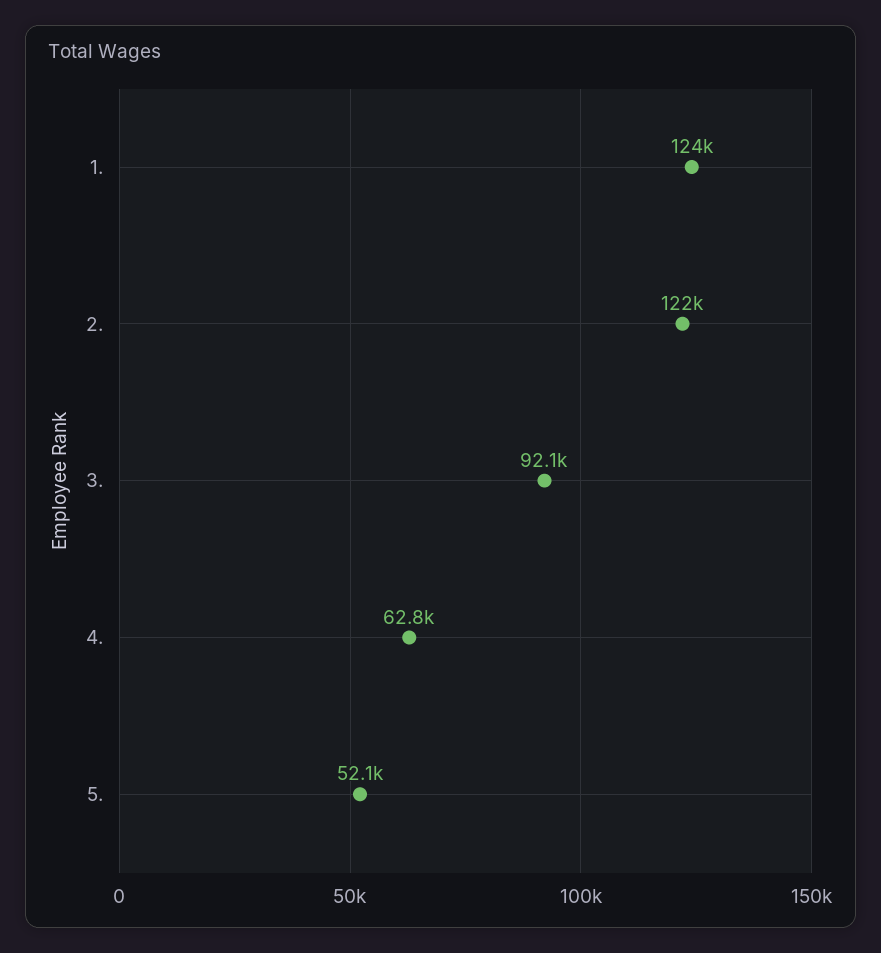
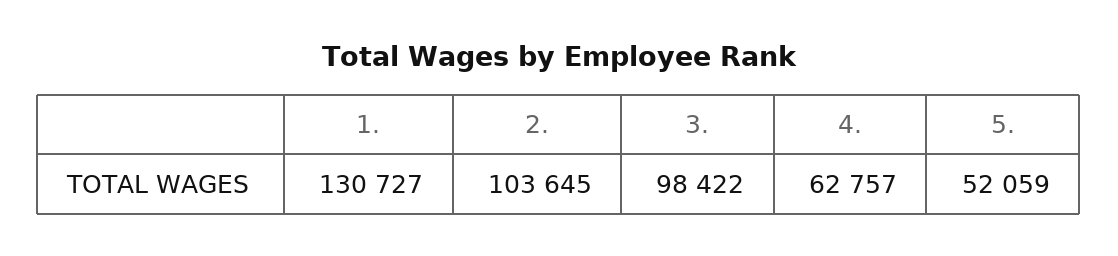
1.: 124000 -> 130727
2.: 122000 -> 103645
3.: 92100 -> 98422

